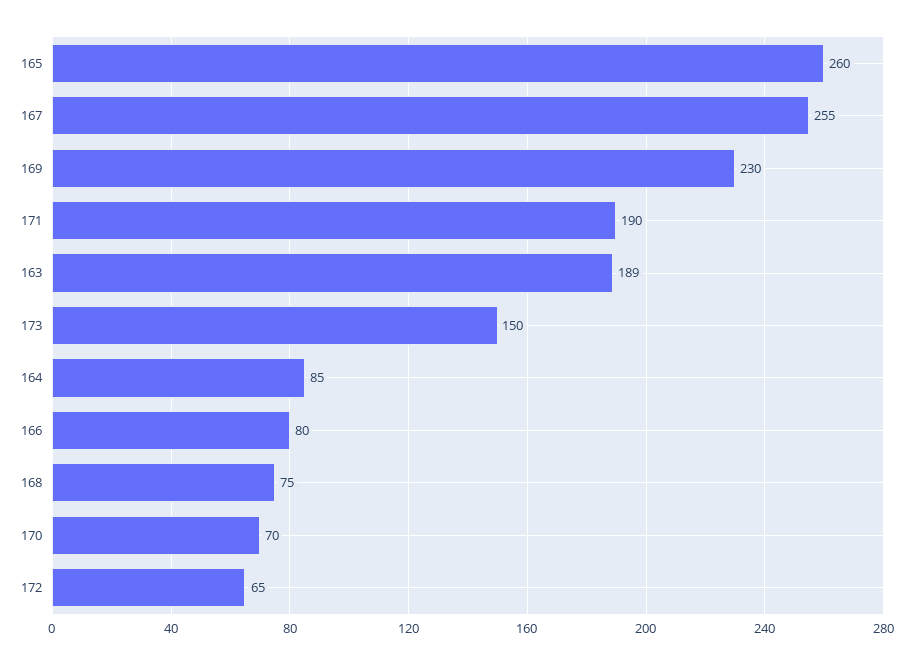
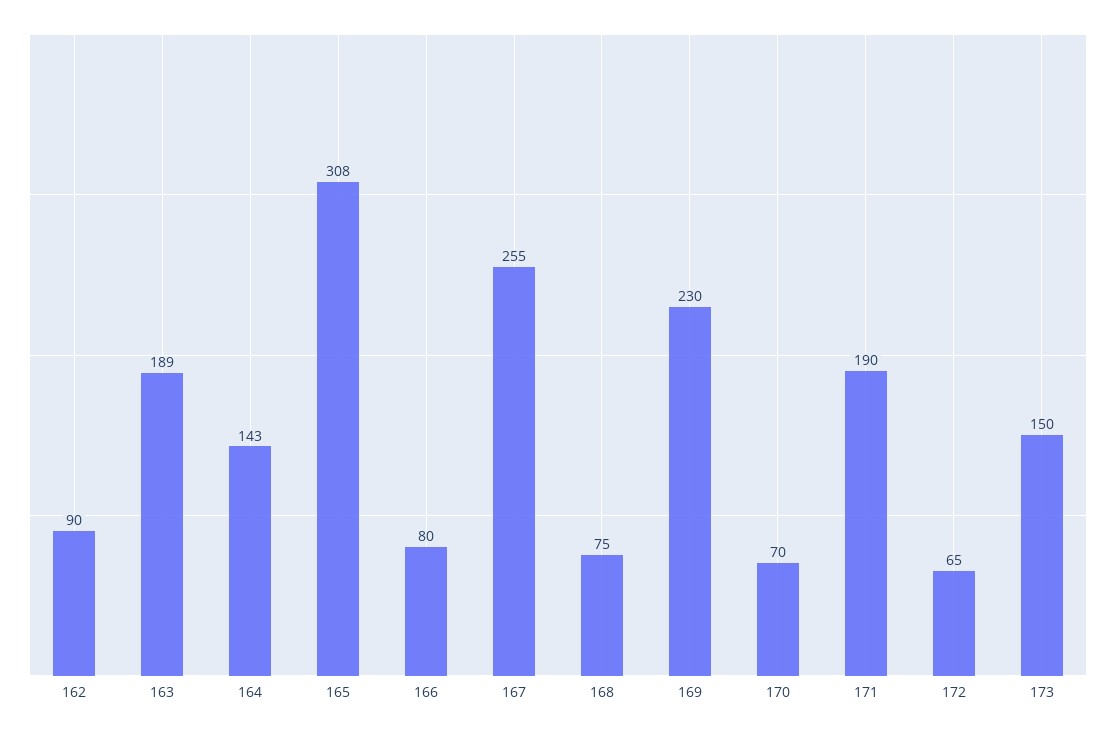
165: 260 -> 308
164: 85 -> 143
162: none -> 90

